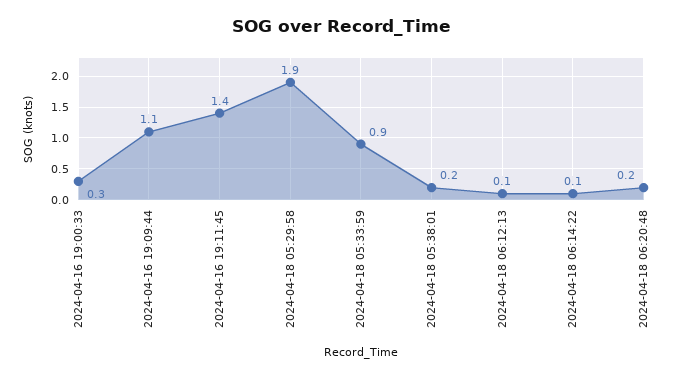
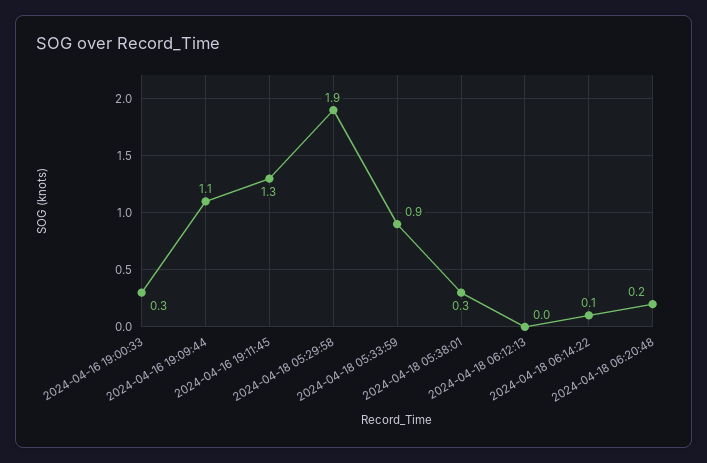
2024-04-16 19:11:45: 1.4 -> 1.3
2024-04-18 05:38:01: 0.2 -> 0.3
2024-04-18 06:12:13: 0.1 -> 0

